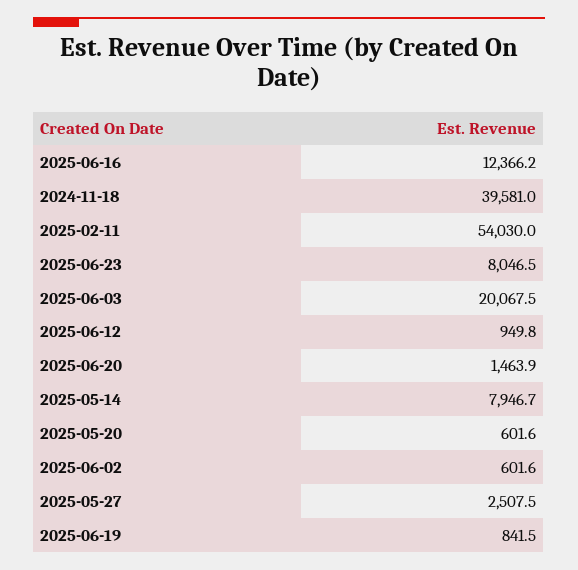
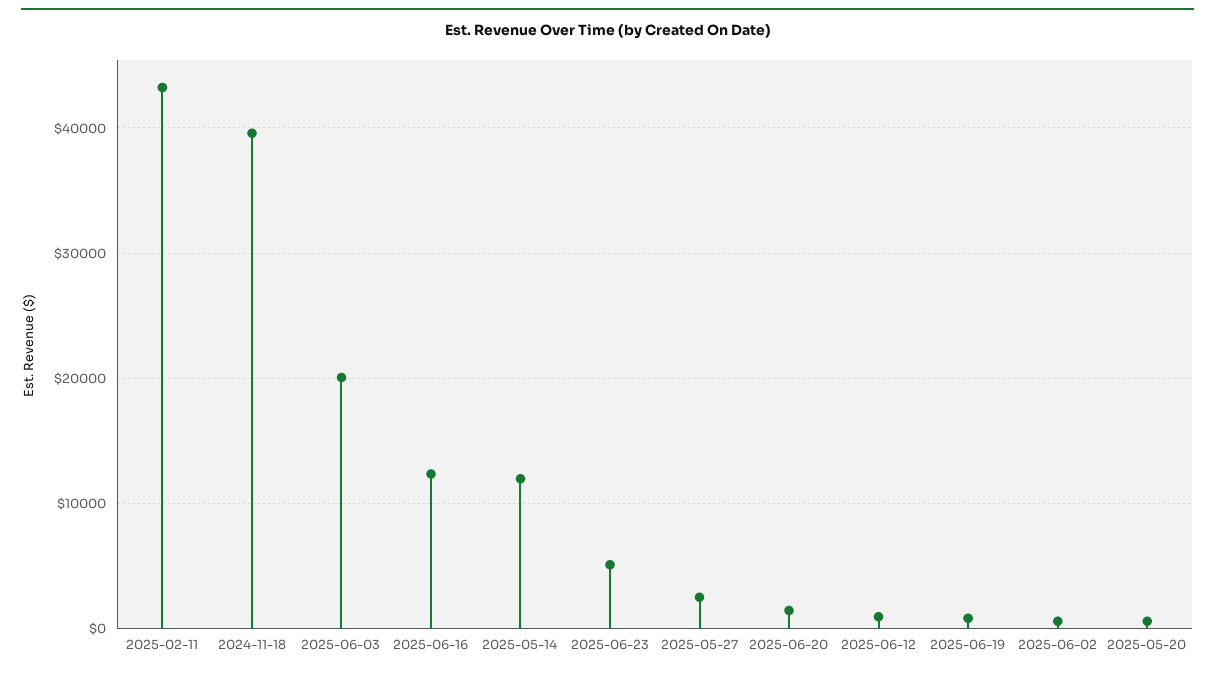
2025-02-11: 54030 -> 43000
2025-06-23: 8046.5 -> 5000
2025-05-14: 7946.7 -> 12000

